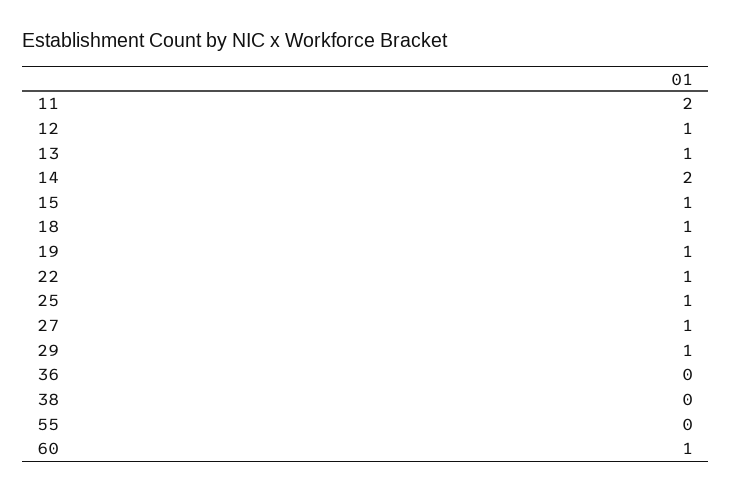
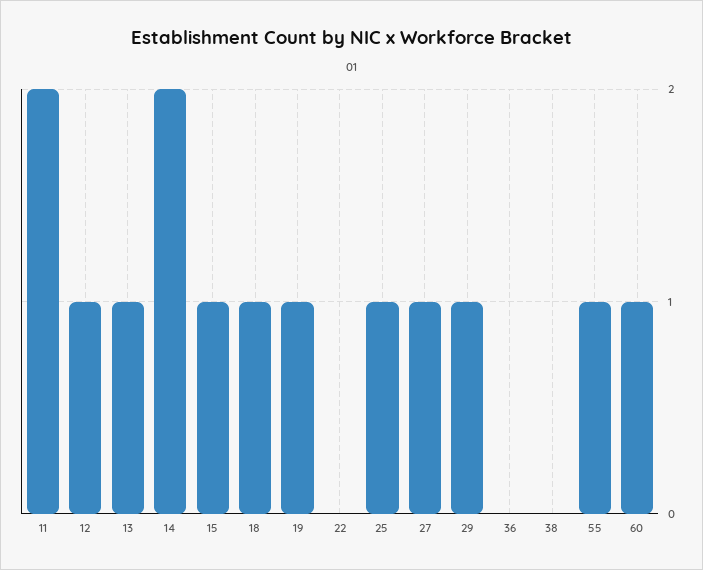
22: 1 -> 0
55: 0 -> 1

